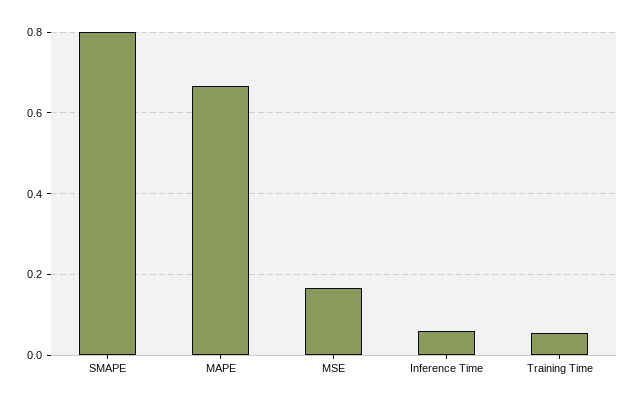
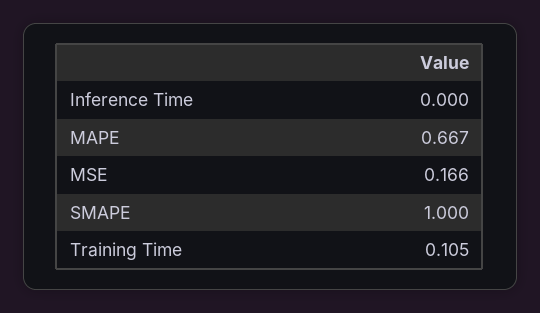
SMAPE: 0.8 -> 1
Inference Time: 0.06 -> 0
Training Time: 0.06 -> 0.105

